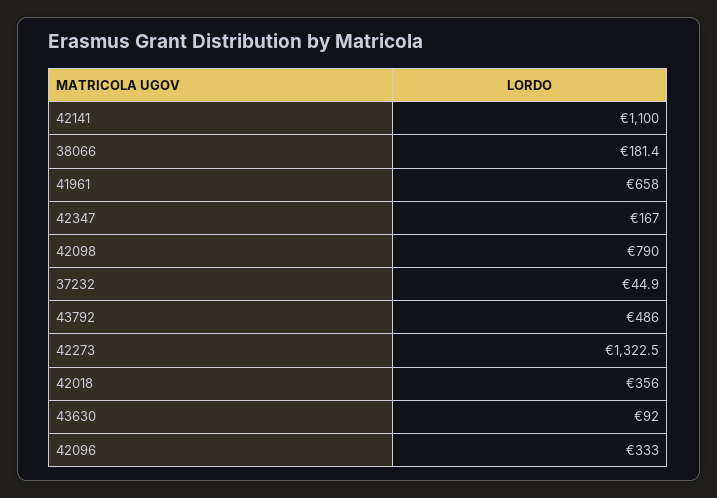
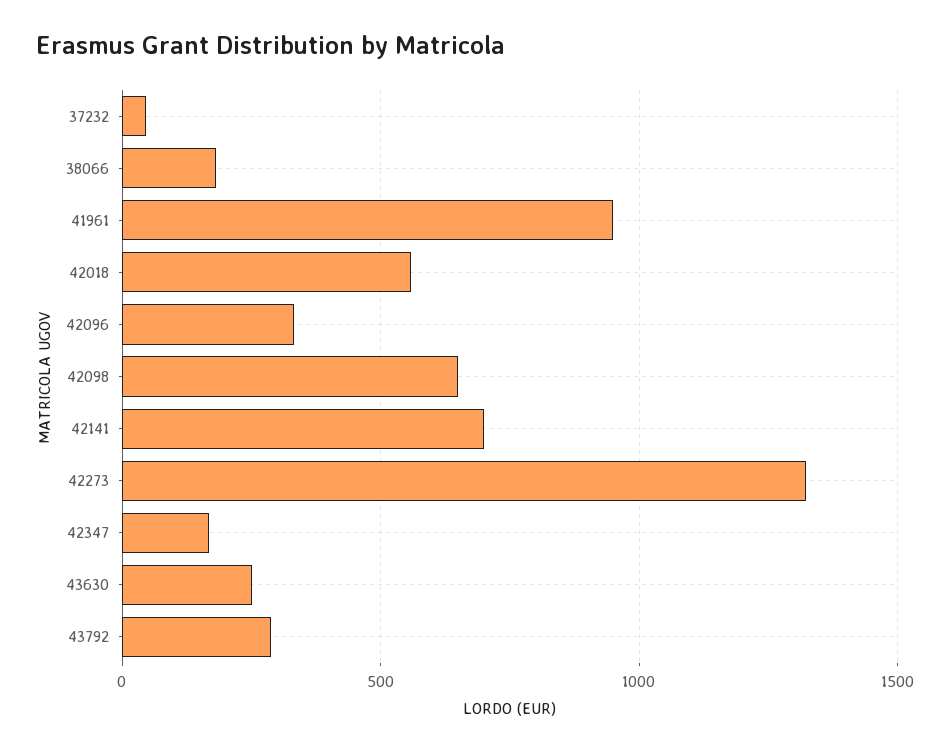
42141: 1100 -> 700
41961: 658 -> 950
42098: 790 -> 650
43792: 486 -> 300
42018: 356 -> 550
43630: 92 -> 250

